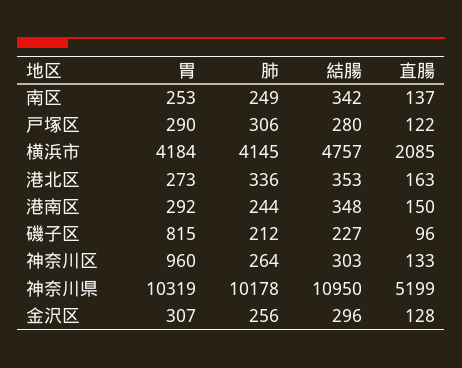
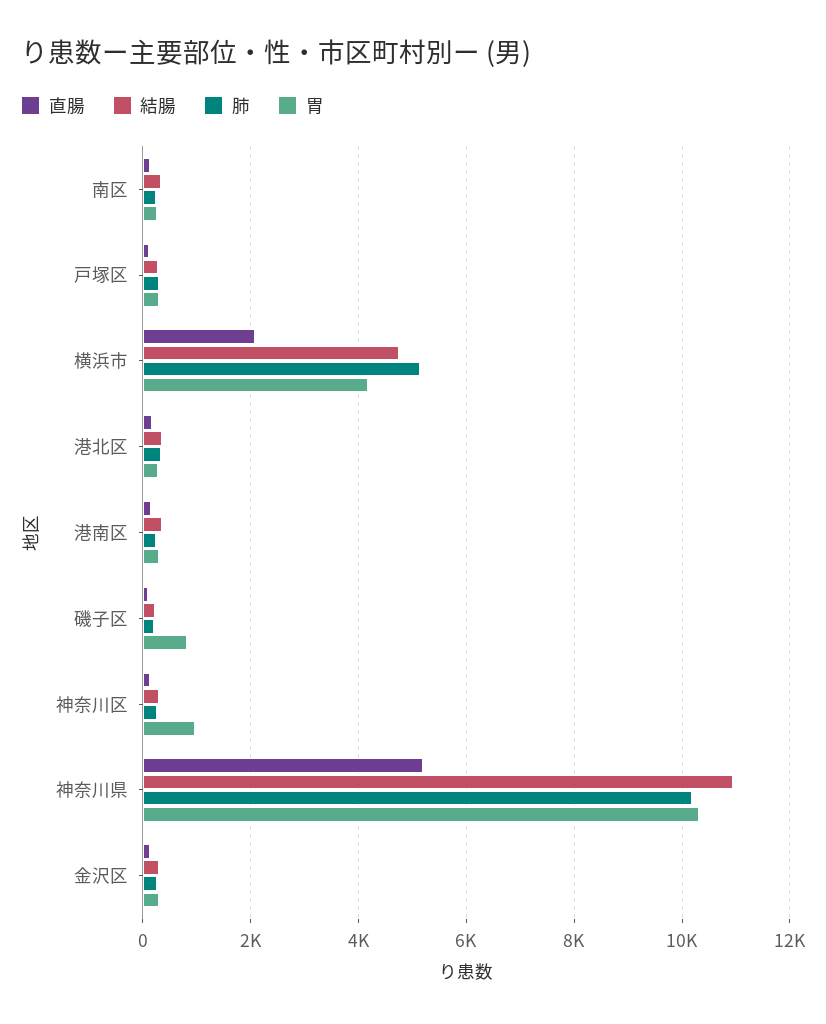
肺, 横浜市: 4145 -> 5200

